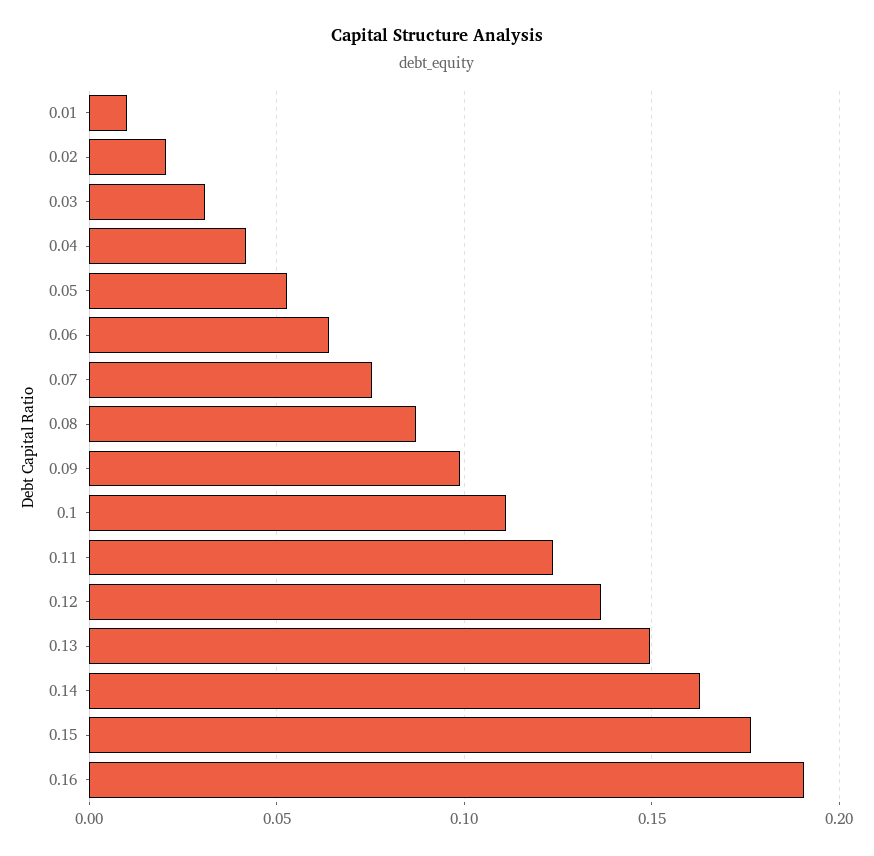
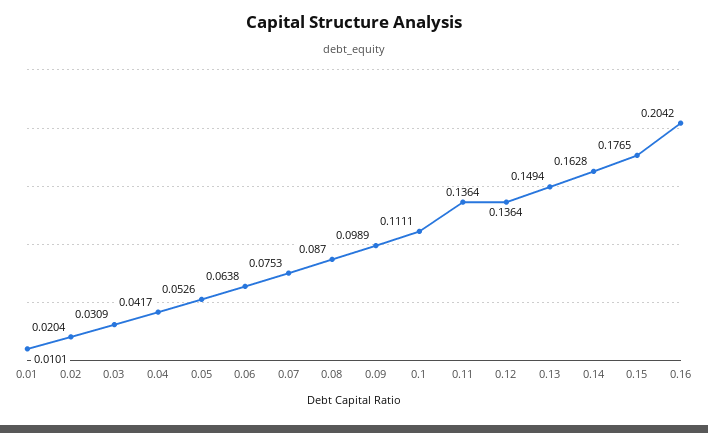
0.11: 0.125 -> 0.1364
0.16: 0.19 -> 0.2042

